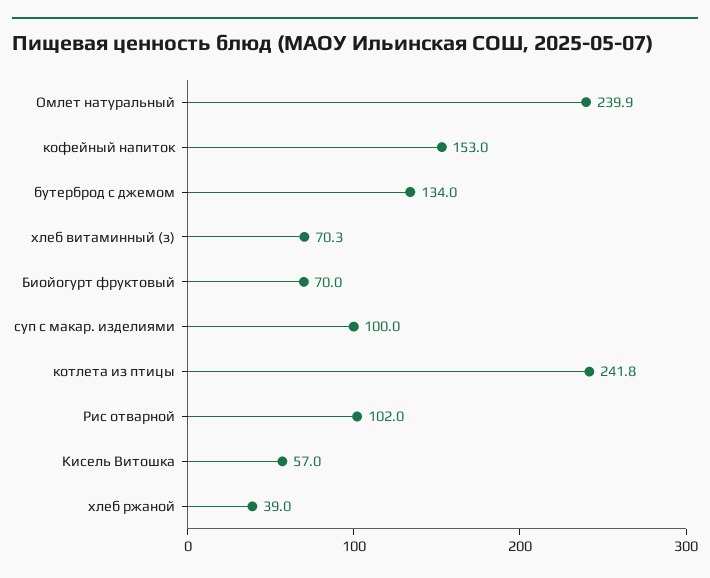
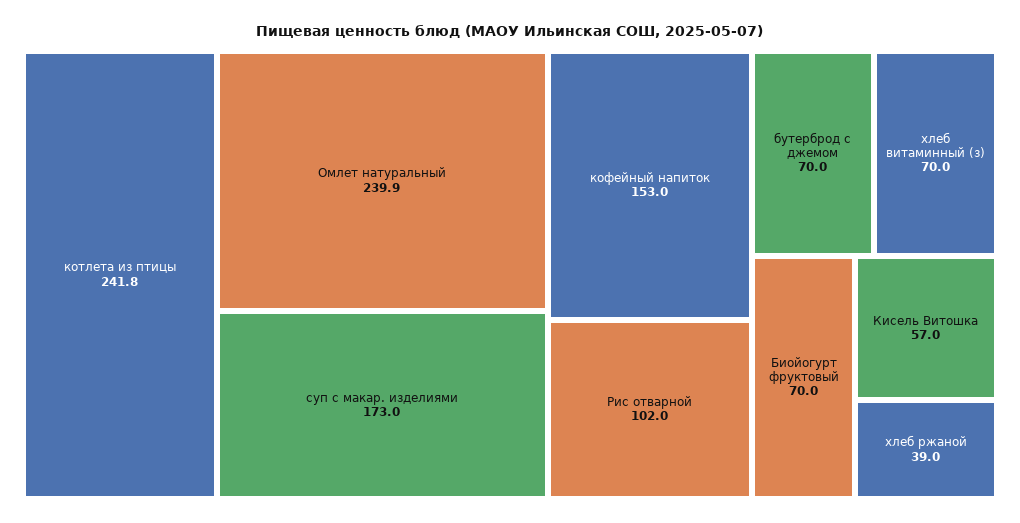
бутерброд с джемом: 134 -> 70
хлеб витаминный (з): 70.3 -> 70
суп с макар. изделиями: 100 -> 173

